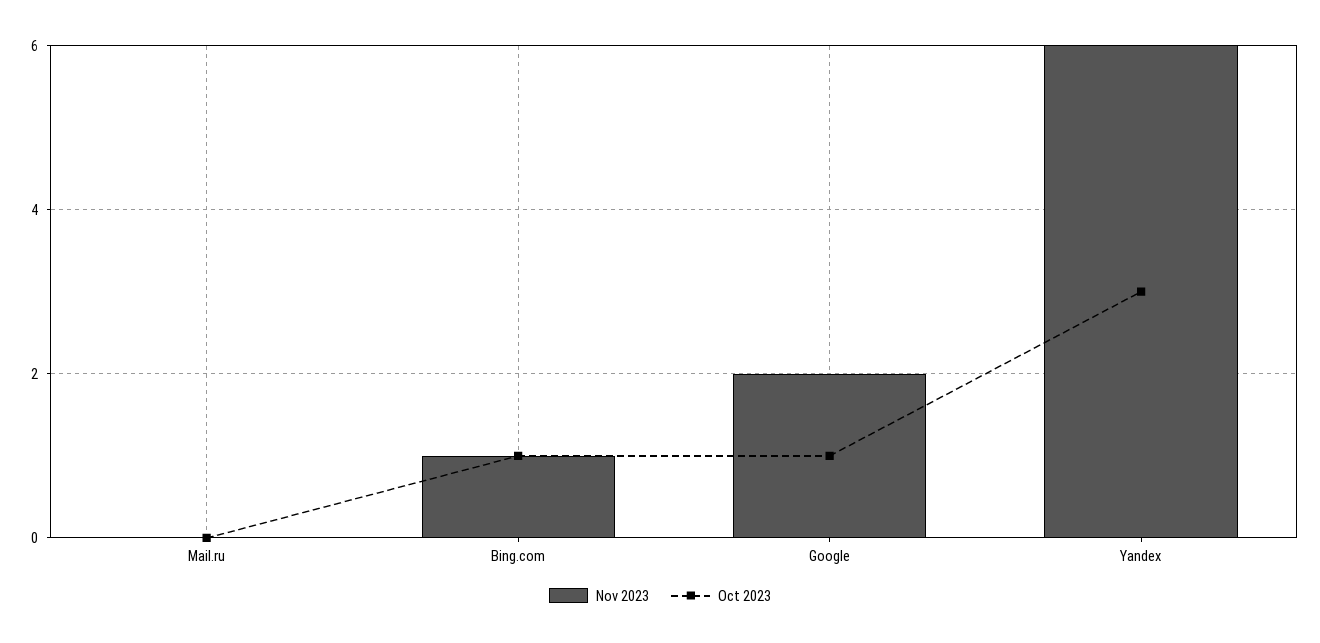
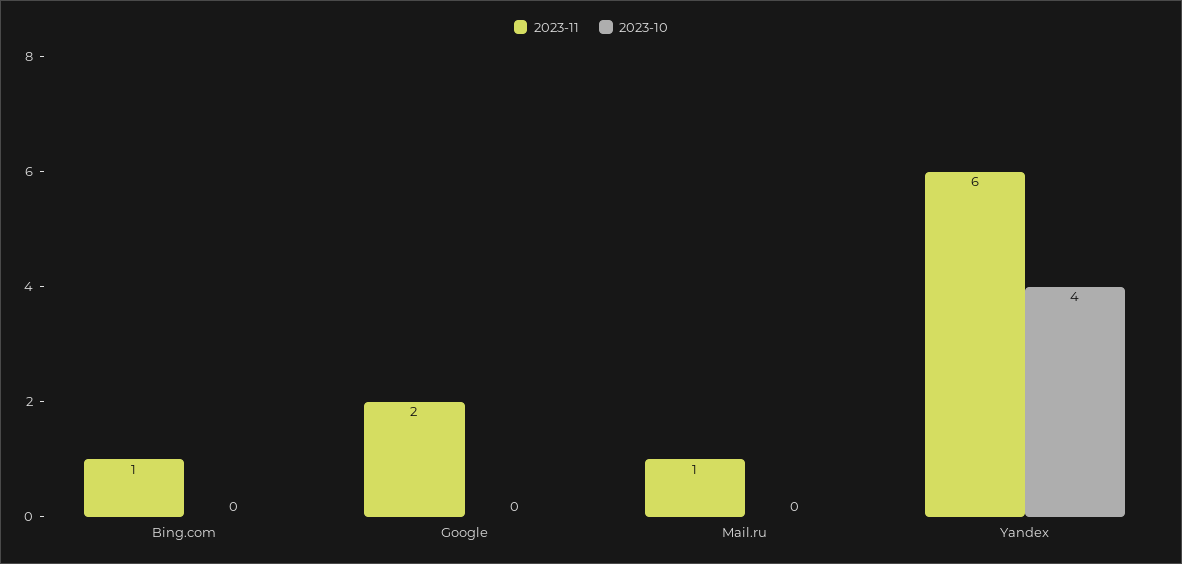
Nov 2023, Mail.ru: 0 -> 1
Oct 2023, Bing.com: 1 -> 0
Oct 2023, Google: 1 -> 0
Oct 2023, Yandex: 3 -> 4

